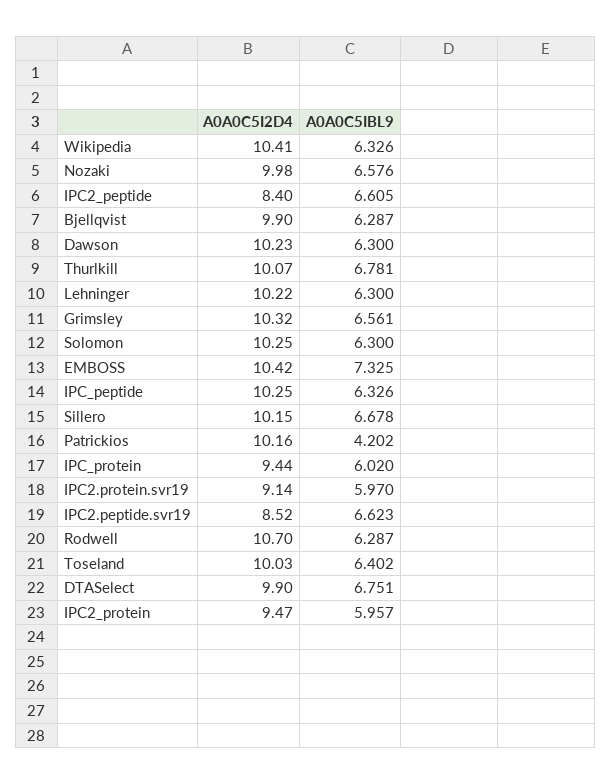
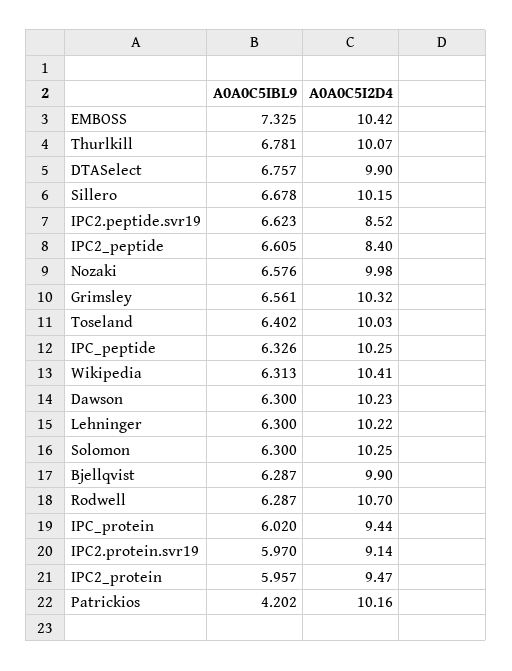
A0A0C5IBL9, Wikipedia: 6.326 -> 6.313
A0A0C5IBL9, DTASelect: 6.751 -> 6.757

